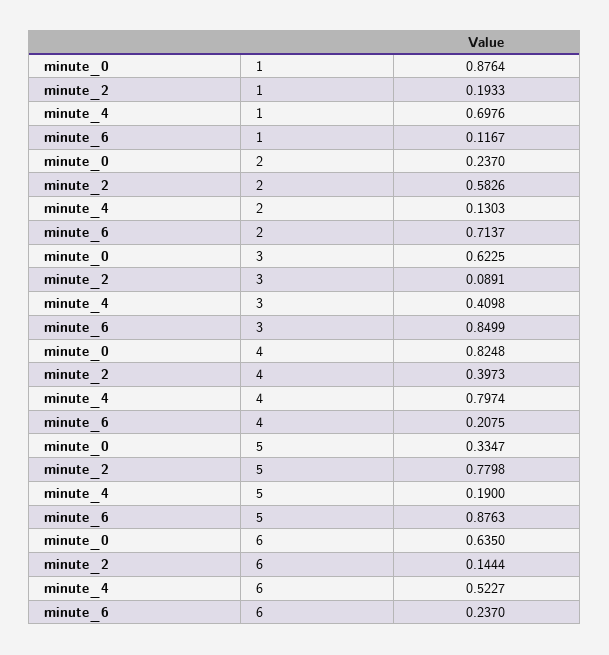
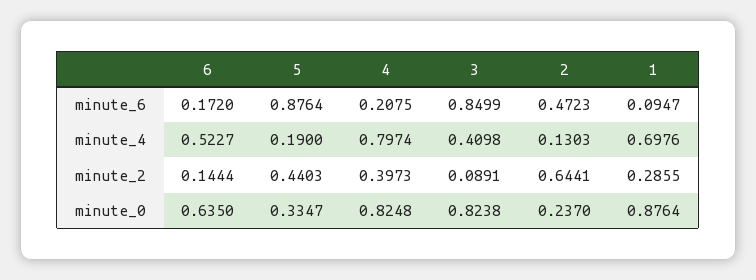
minute_2, 1: 0.1933 -> 0.2855
minute_6, 1: 0.1167 -> 0.0947
minute_2, 2: 0.5826 -> 0.6441
minute_6, 2: 0.7137 -> 0.4723
minute_0, 3: 0.6225 -> 0.8238
minute_2, 5: 0.7798 -> 0.4403
minute_6, 5: 0.8763 -> 0.8764
minute_6, 6: 0.237 -> 0.172

